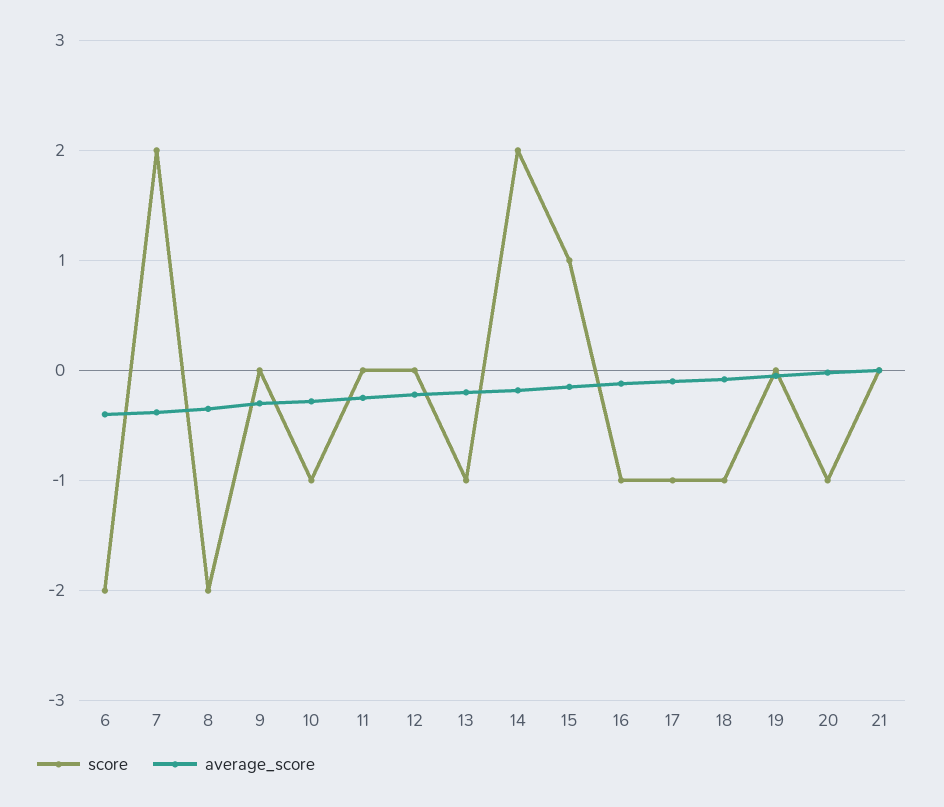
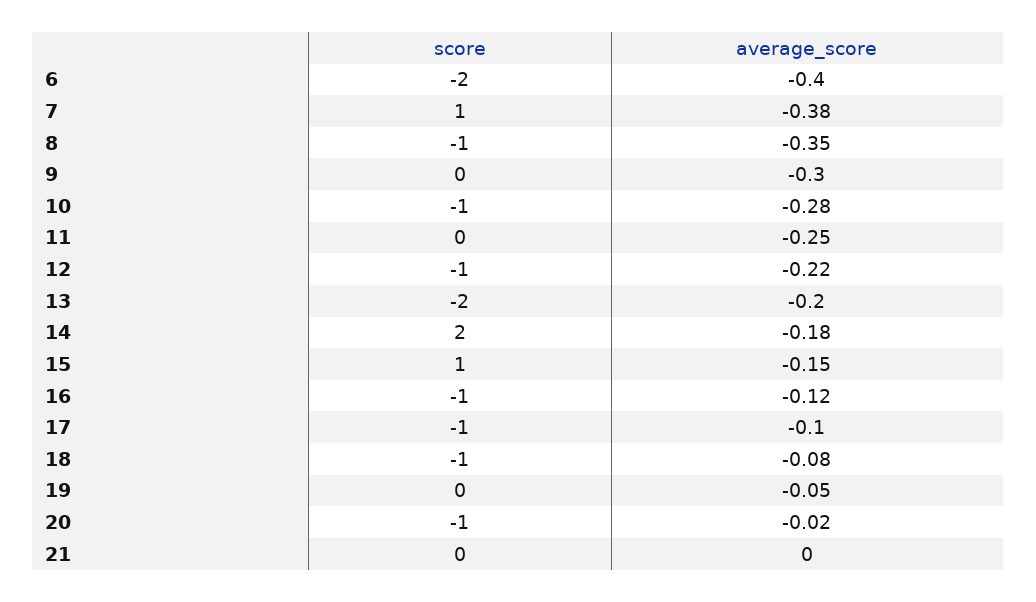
score, 7: 2 -> 1
score, 8: -2 -> -1
score, 12: 0 -> -1
score, 13: -1 -> -2

